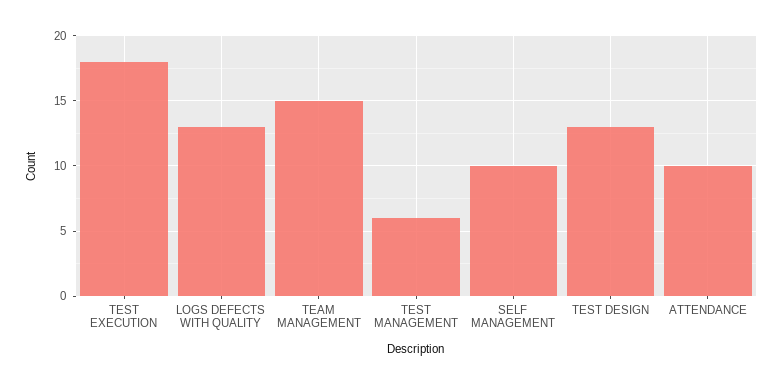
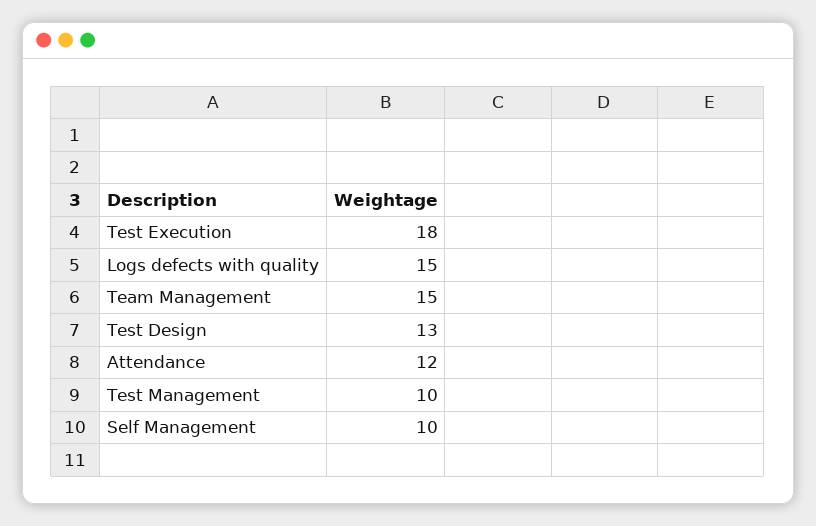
LOGS DEFECTS WITH QUALITY: 13 -> 15
TEST MANAGEMENT: 6 -> 10
ATTENDANCE: 10 -> 12

